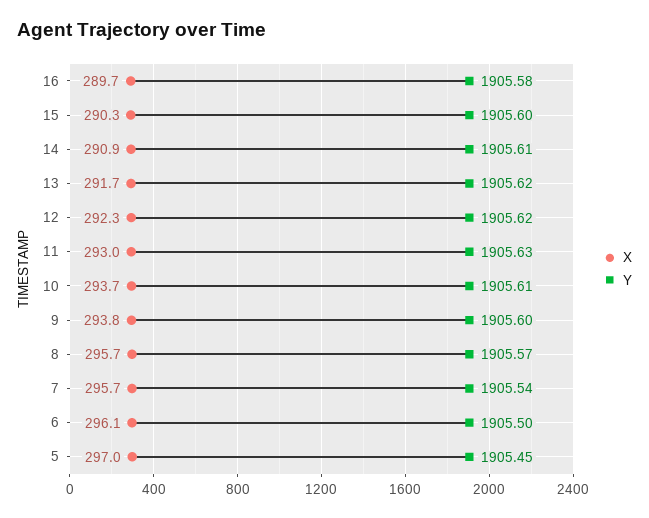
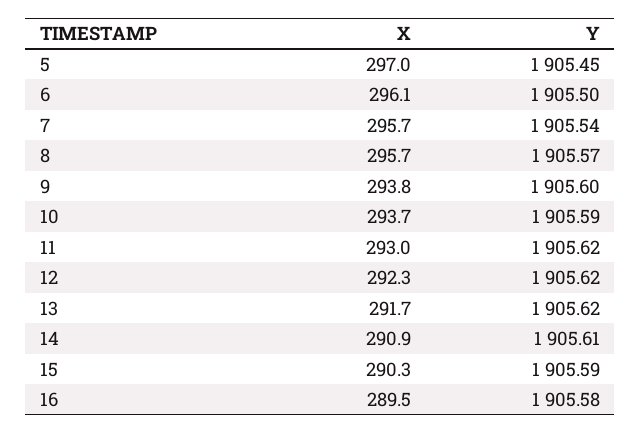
X, 16: 289.7 -> 289.5
Y, 15: 1905.6 -> 1905.59
Y, 11: 1905.63 -> 1905.62
Y, 10: 1905.61 -> 1905.59

